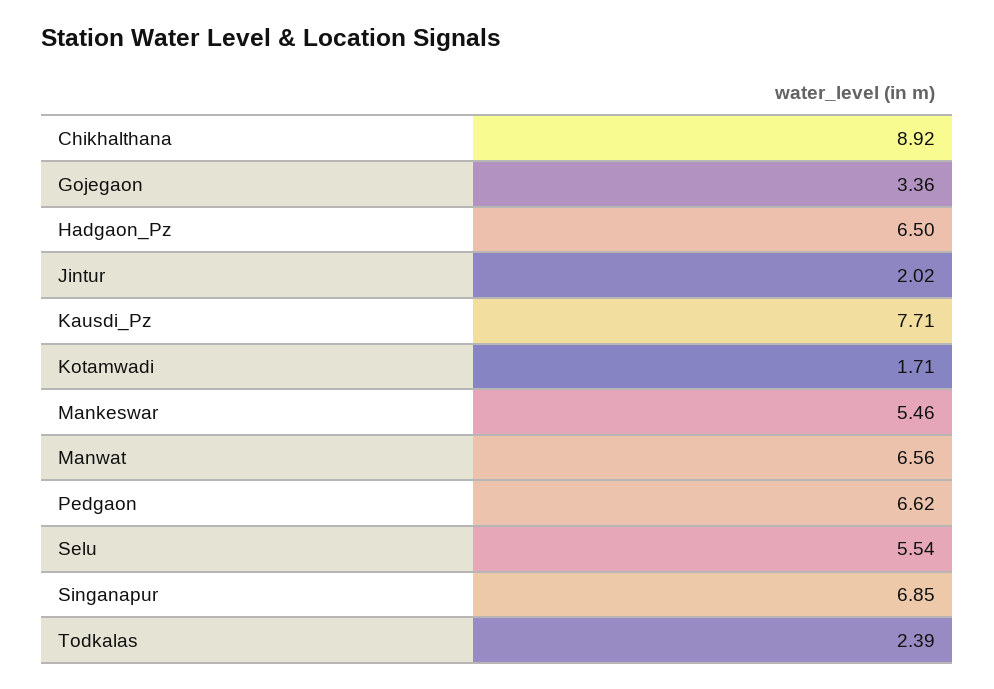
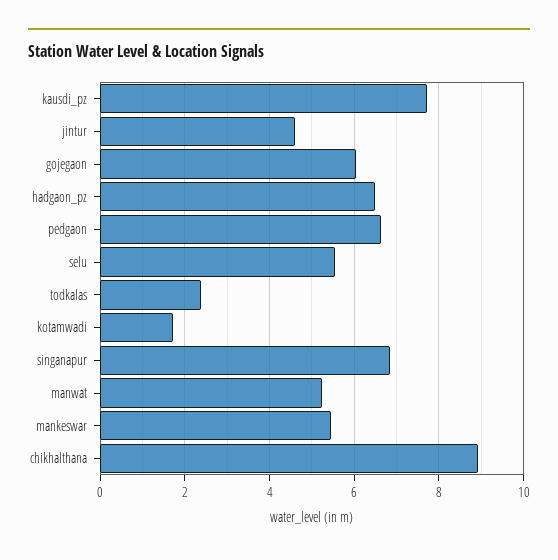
Gojegaon: 3.36 -> 6
Jintur: 2.02 -> 4.6
Manwat: 6.56 -> 5.2

